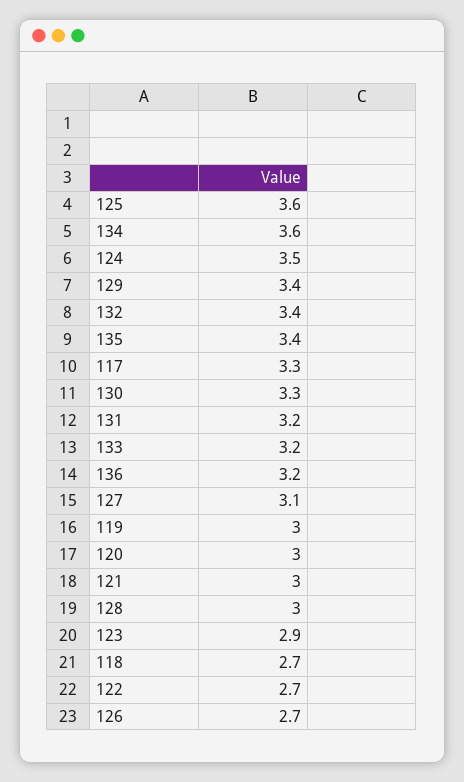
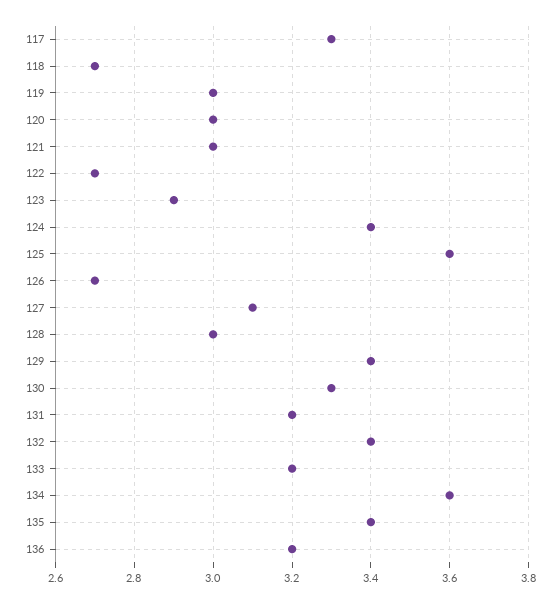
124: 3.5 -> 3.4

